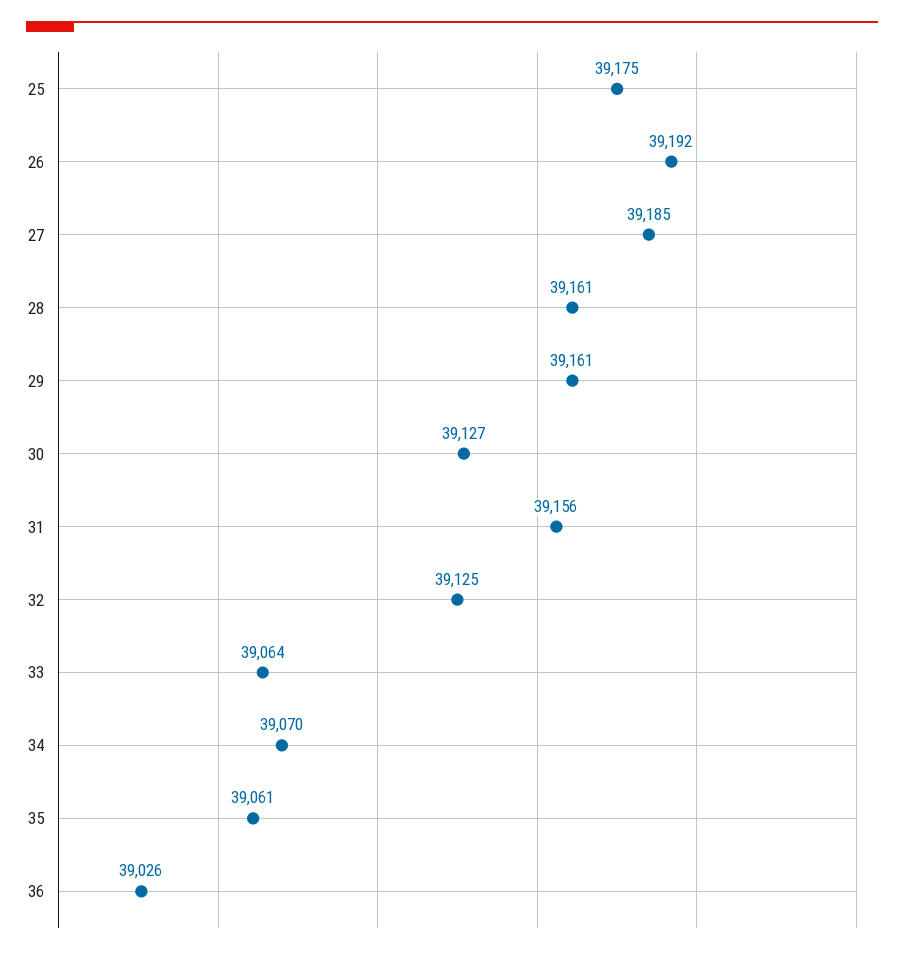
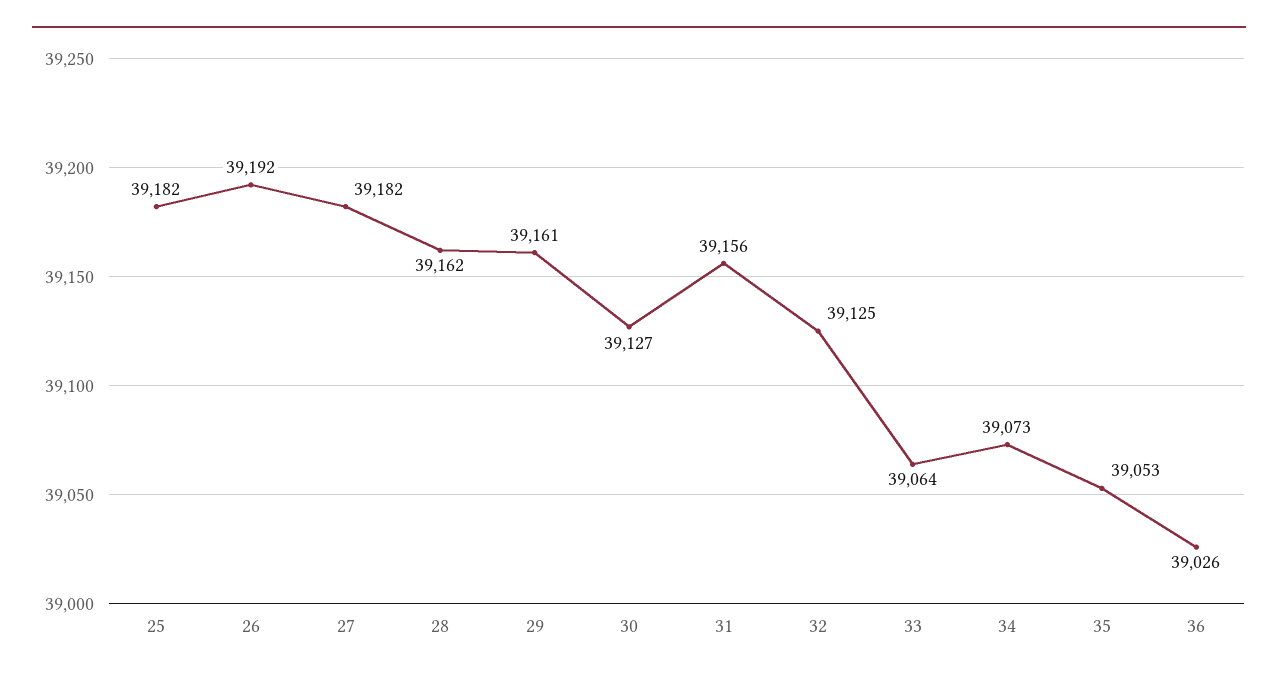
25: 39175 -> 39182
27: 39185 -> 39182
28: 39161 -> 39162
34: 39070 -> 39073
35: 39061 -> 39053

